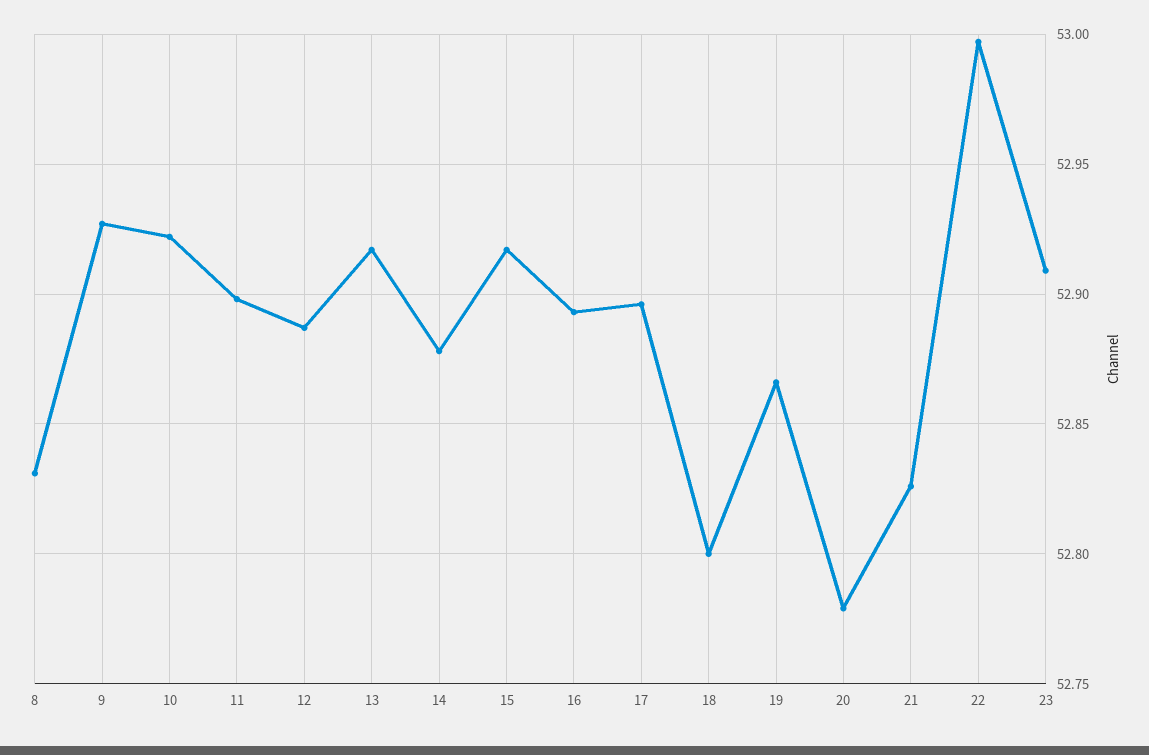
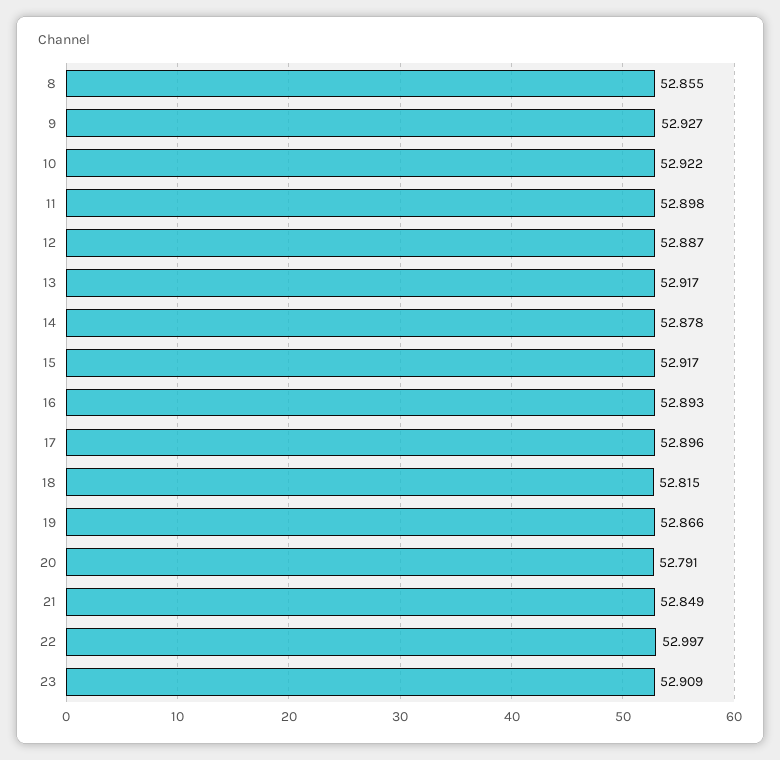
8: 52.83 -> 52.855
18: 52.8 -> 52.815
20: 52.78 -> 52.791
21: 52.825 -> 52.849

